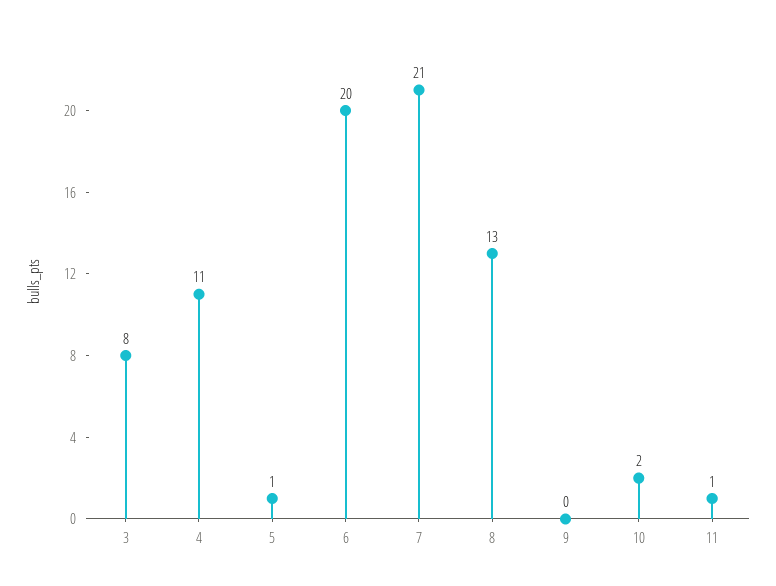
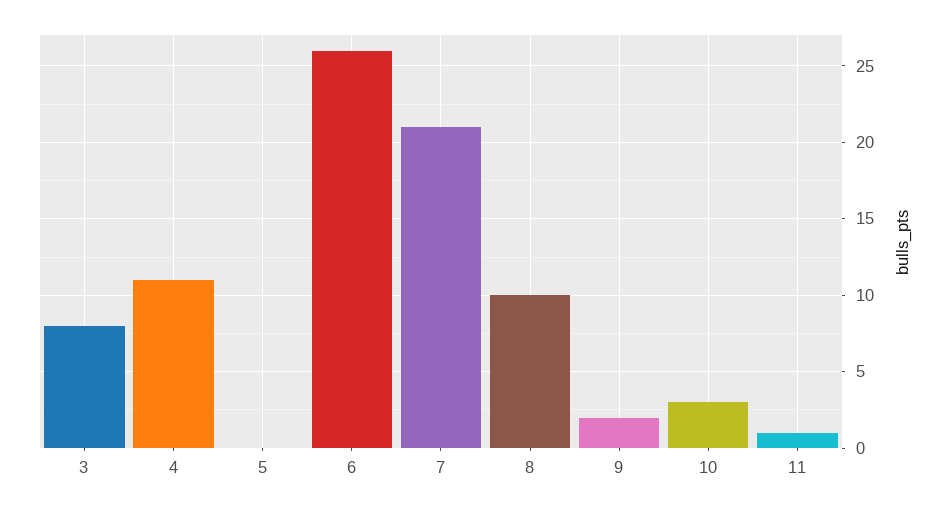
5: 1 -> 0
6: 20 -> 26
8: 13 -> 10
9: 0 -> 2
10: 2 -> 3

